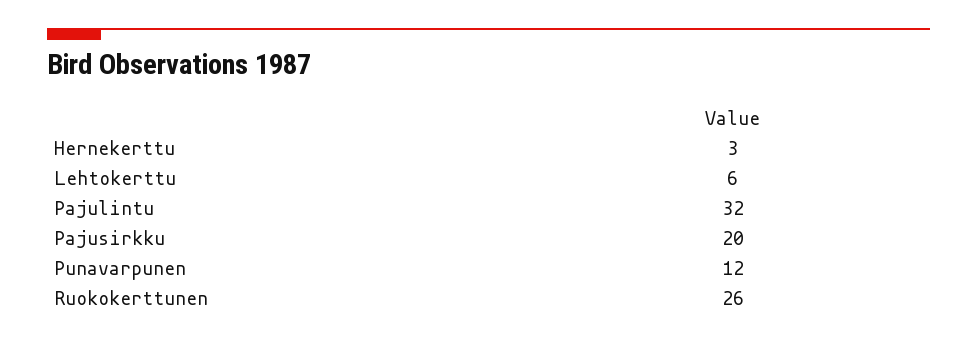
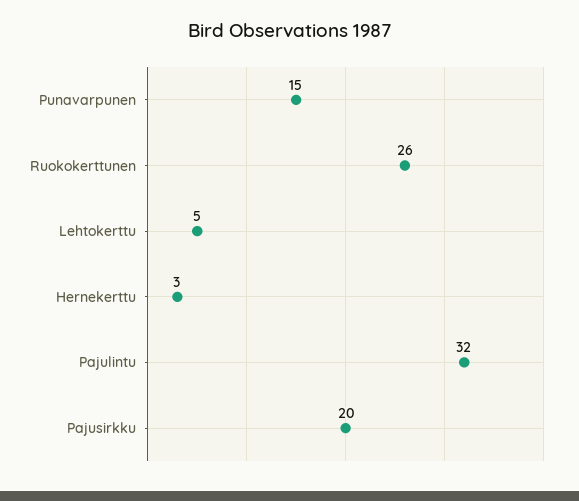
Lehtokerttu: 6 -> 5
Punavarpunen: 12 -> 15

